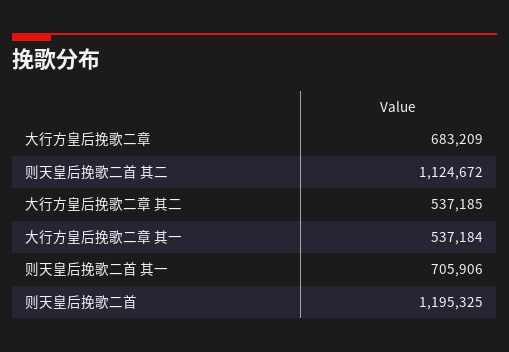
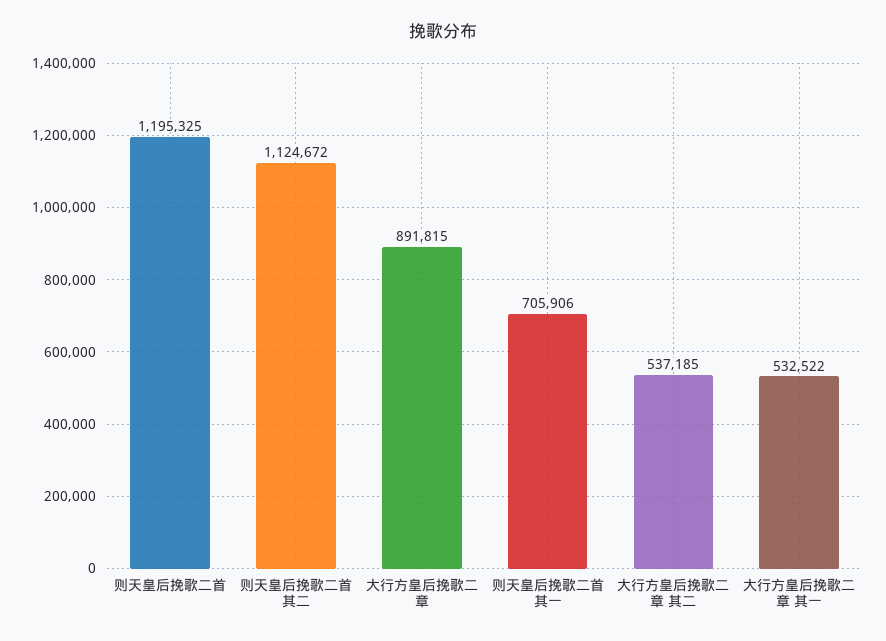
大行方皇后挽歌二章: 683209 -> 891815
大行方皇后挽歌二章 其一: 537184 -> 532522

